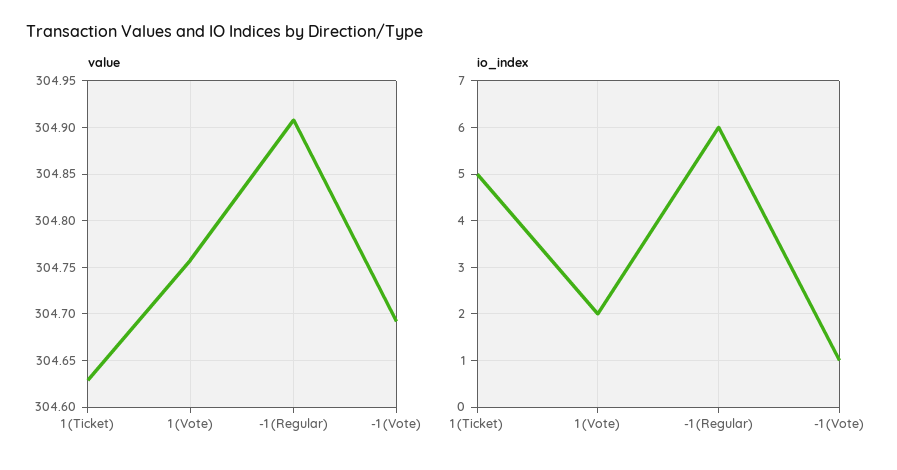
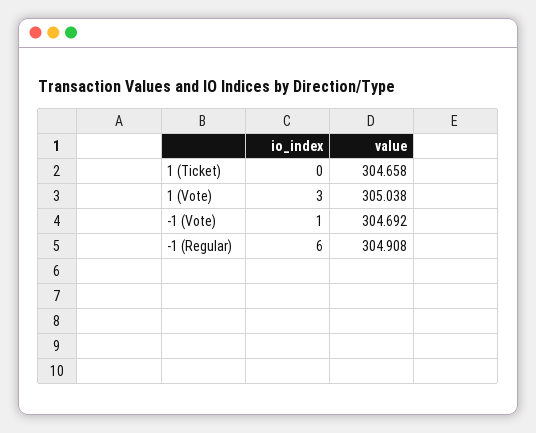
value, 1 (Ticket): 304.63 -> 304.658
value, 1 (Vote): 304.76 -> 305.038
io_index, 1 (Ticket): 5 -> 0
io_index, 1 (Vote): 2 -> 3

